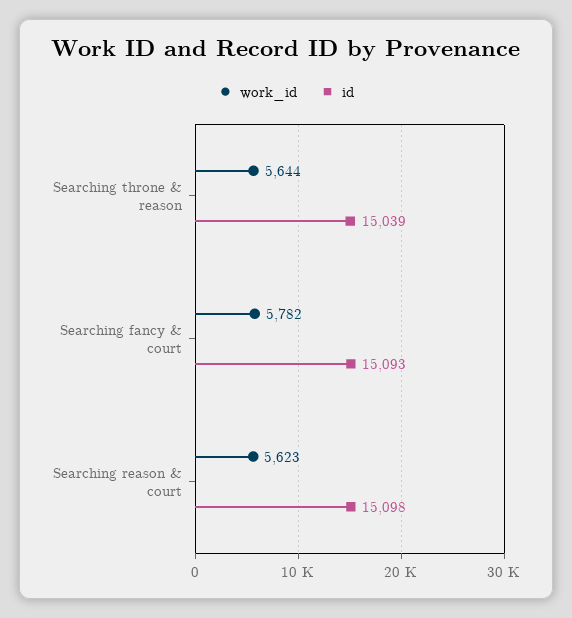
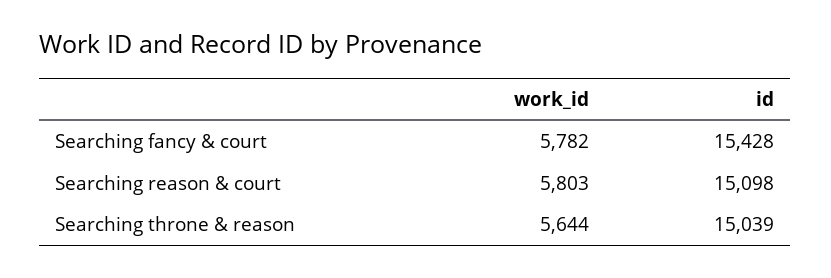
id, Searching fancy & court: 15093 -> 15428
work_id, Searching reason & court: 5623 -> 5803

